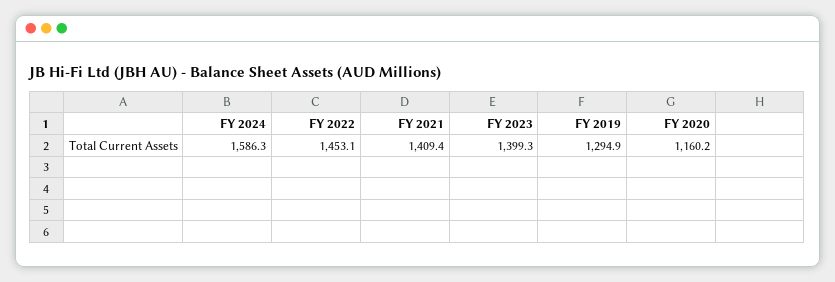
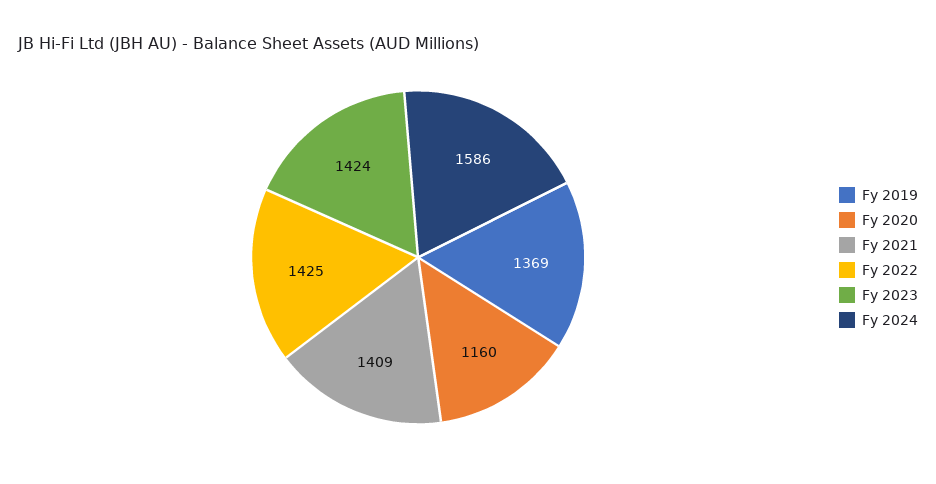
FY 2022: 1453.1 -> 1425
FY 2023: 1399.3 -> 1424
FY 2019: 1294.9 -> 1369

